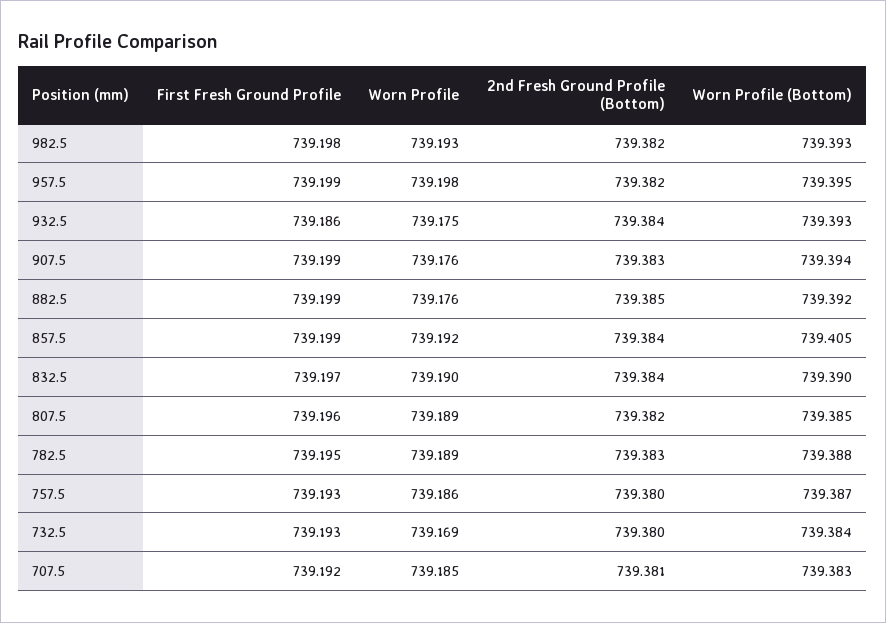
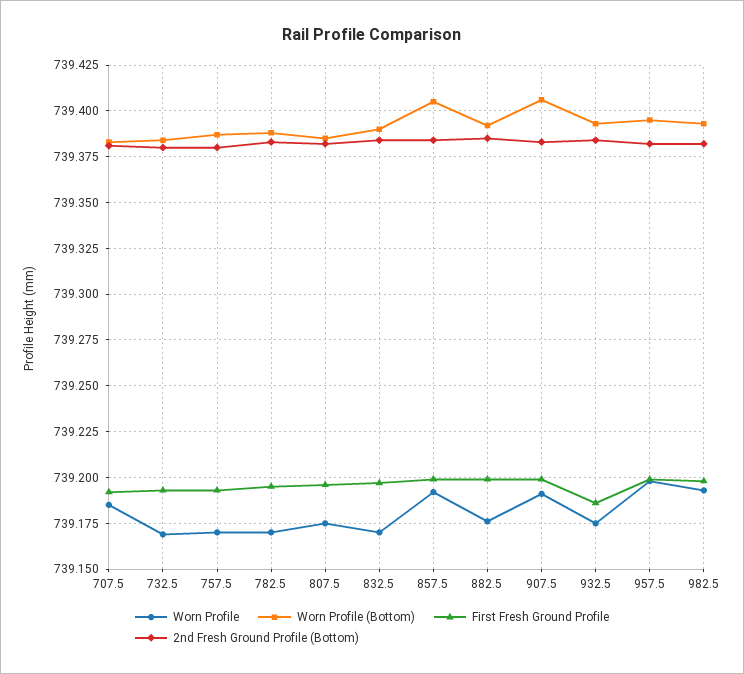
Worn Profile, 907.5: 739.176 -> 739.19
Worn Profile (Bottom), 907.5: 739.394 -> 739.405
Worn Profile, 832.5: 739.19 -> 739.17
Worn Profile, 807.5: 739.189 -> 739.175
Worn Profile, 782.5: 739.189 -> 739.17
Worn Profile, 757.5: 739.186 -> 739.17

